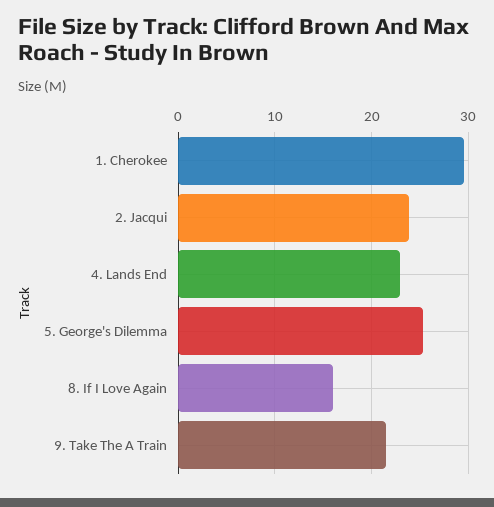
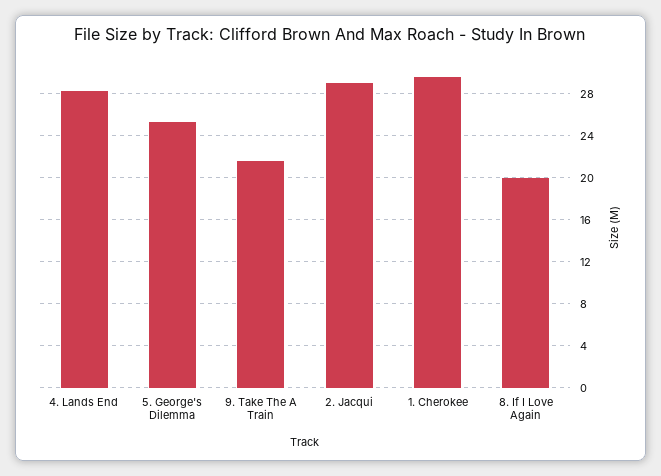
2. Jacqui: 24 -> 29
4. Lands End: 23 -> 28
8. If I Love Again: 16 -> 20

